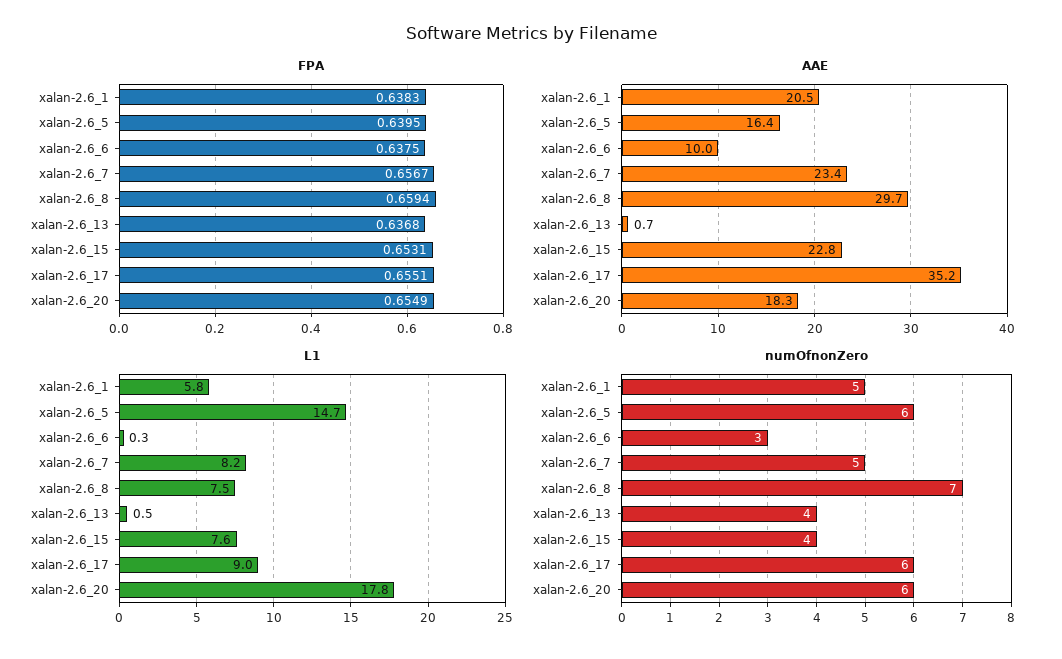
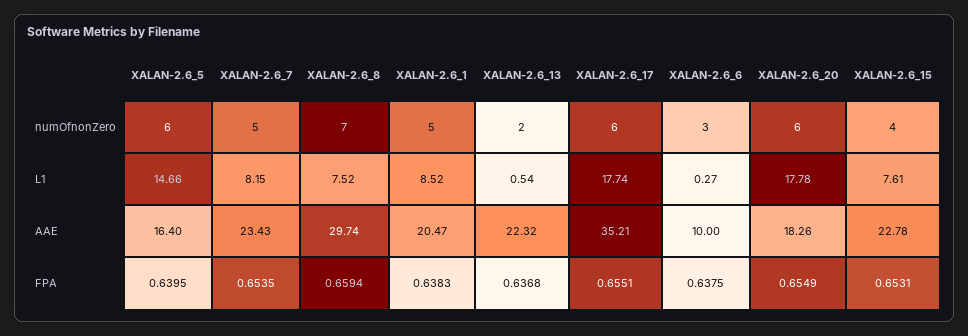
FPA, xalan-2.6_7: 0.6567 -> 0.6535
AAE, xalan-2.6_13: 0.7 -> 22.32
L1, xalan-2.6_1: 5.8 -> 8.52
L1, xalan-2.6_17: 9 -> 17.74
numOfnonZero, xalan-2.6_13: 4 -> 2

